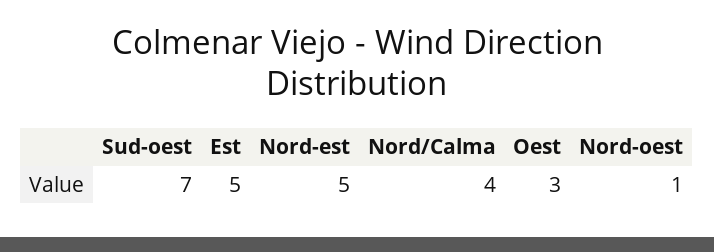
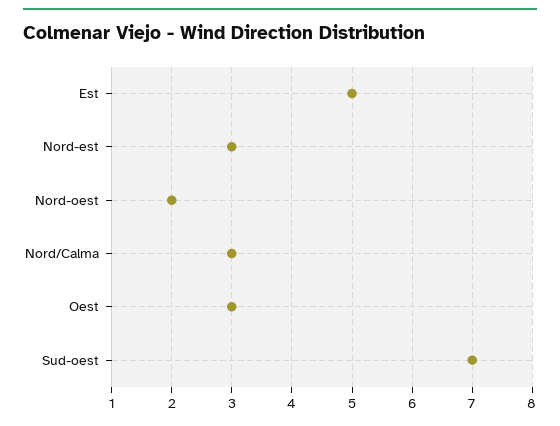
Nord-est: 5 -> 3
Nord/Calma: 4 -> 3
Nord-oest: 1 -> 2

